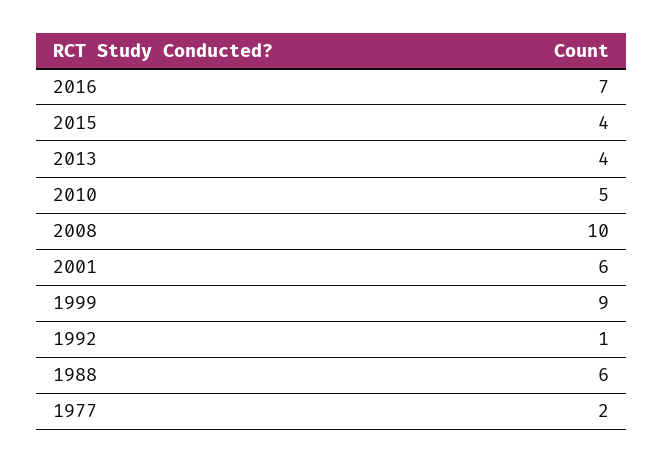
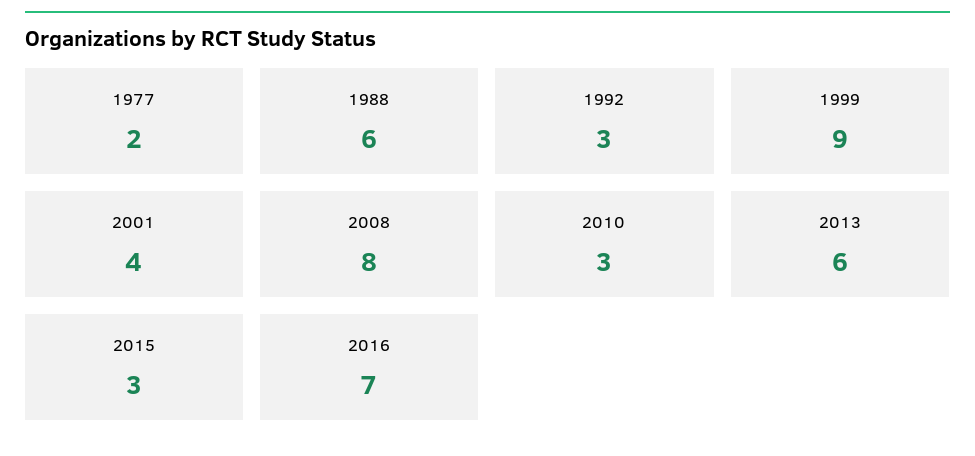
2015: 4 -> 3
2013: 4 -> 6
2010: 5 -> 3
2008: 10 -> 8
2001: 6 -> 4
1992: 1 -> 3

